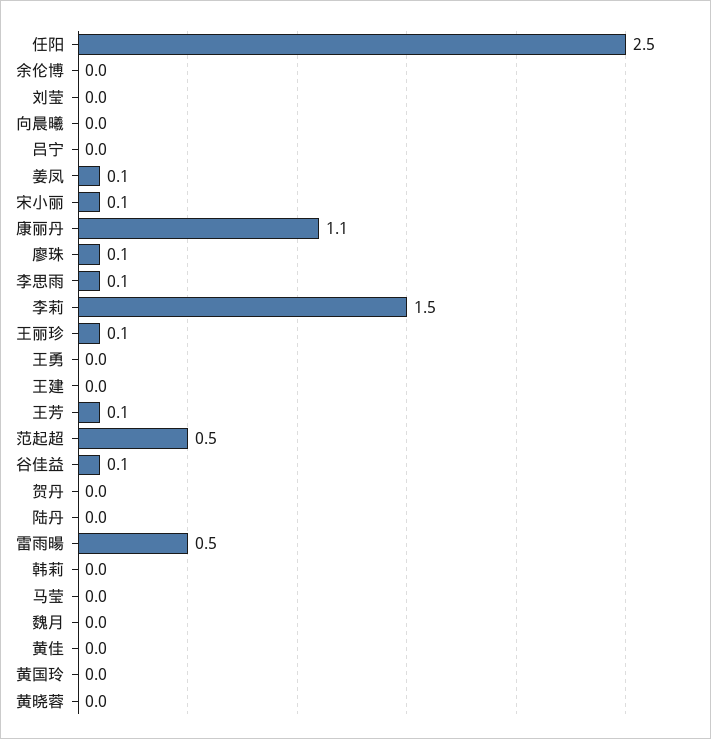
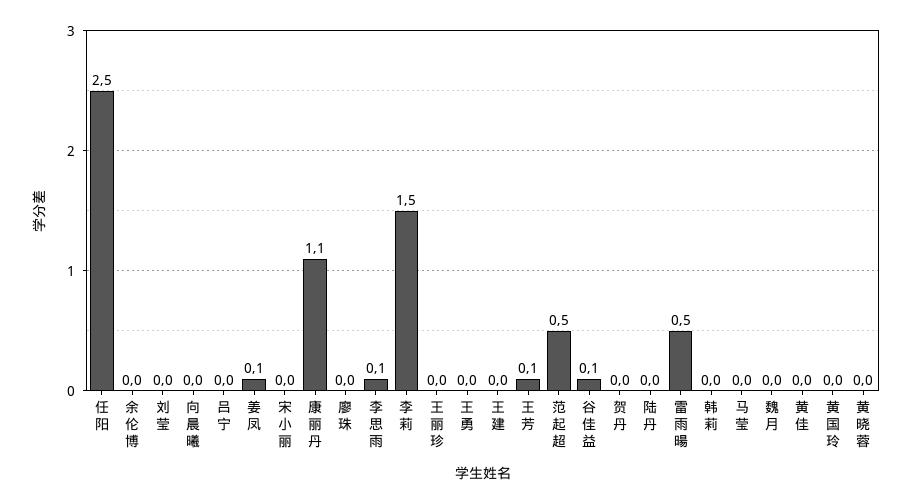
宋小丽: 0.1 -> 0
廖珠: 0.1 -> 0
王丽珍: 0.1 -> 0

